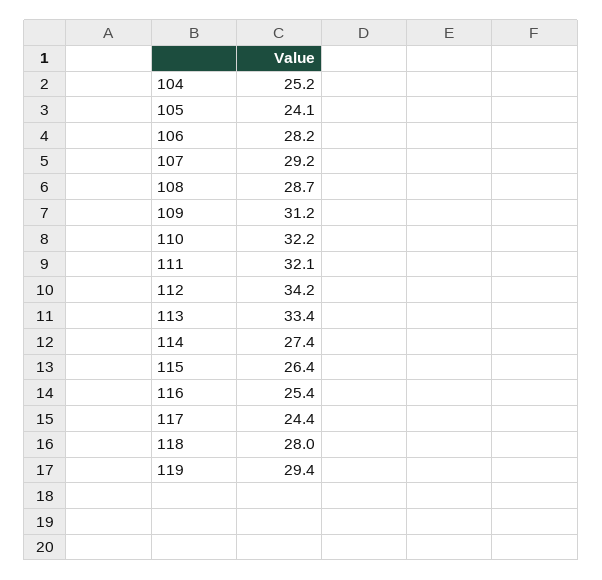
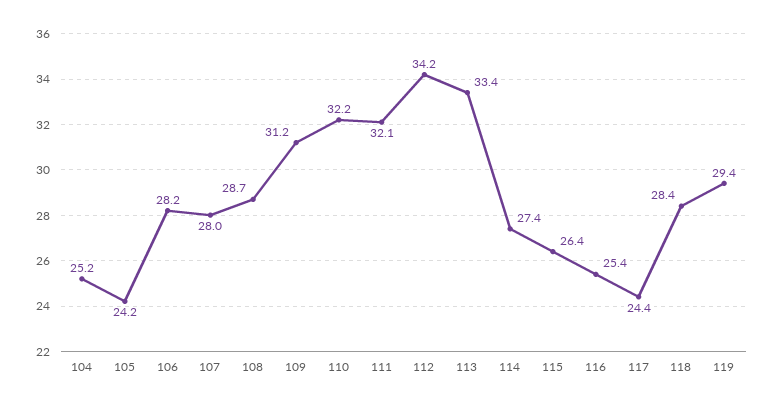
105: 24.1 -> 24.2
107: 29.2 -> 28
118: 28 -> 28.4

